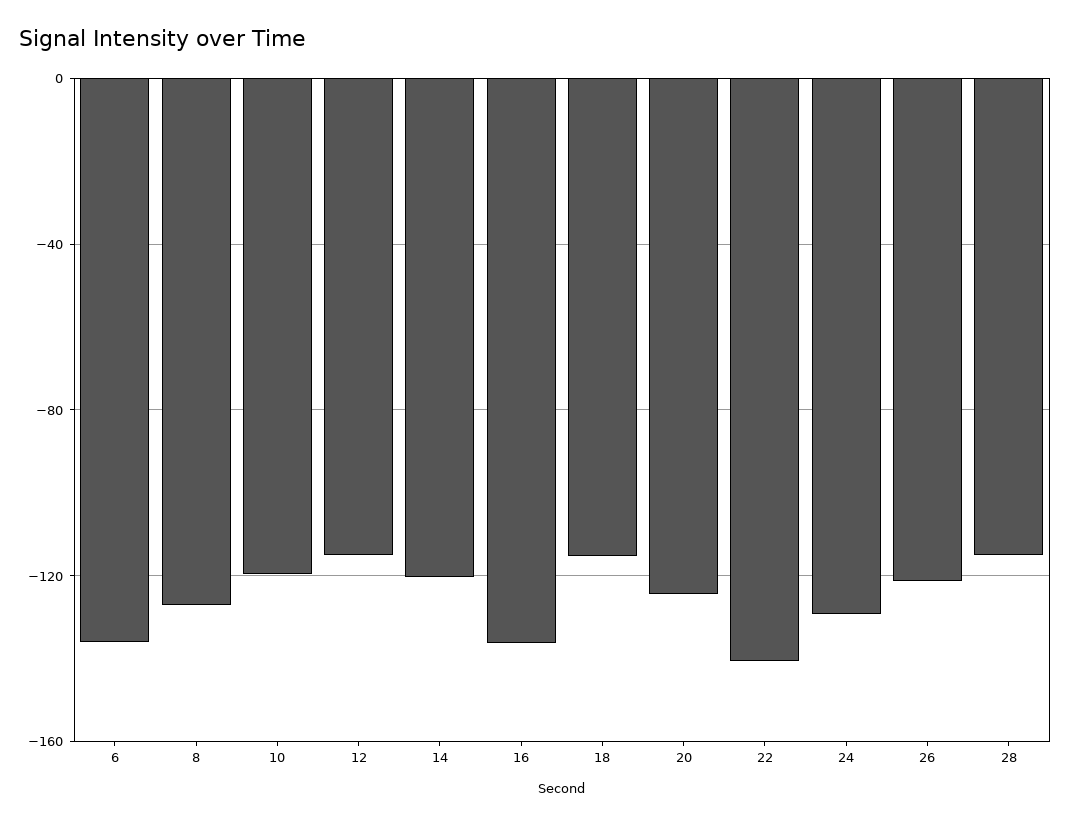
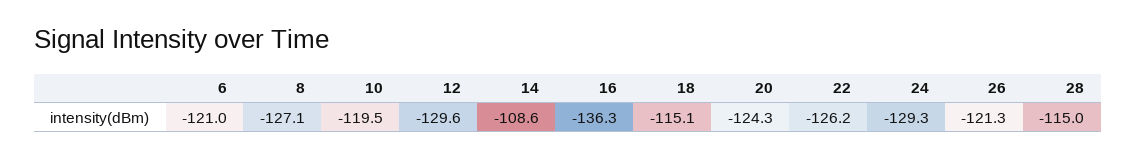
6: -135 -> -121
12: -115 -> -129.6
14: -120 -> -108.6
22: -140 -> -126.2

